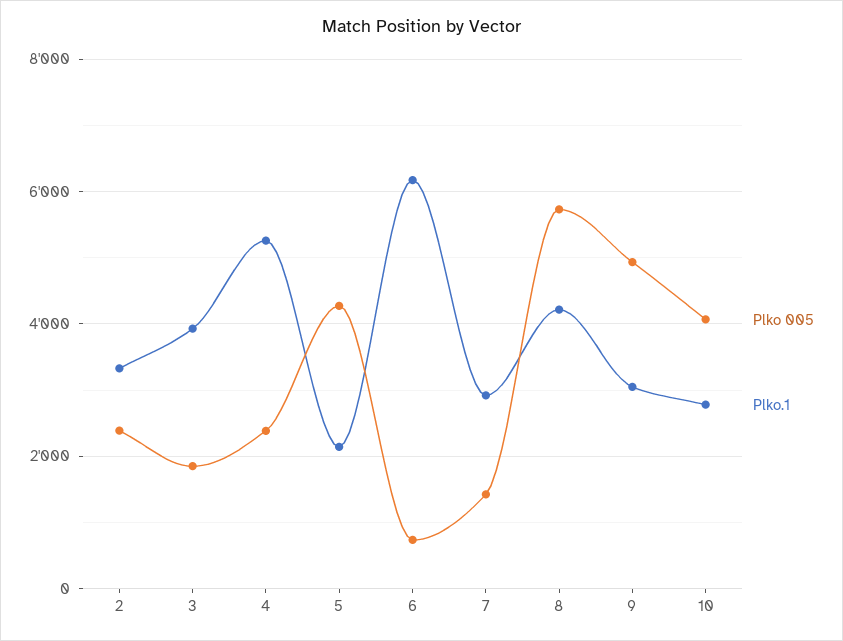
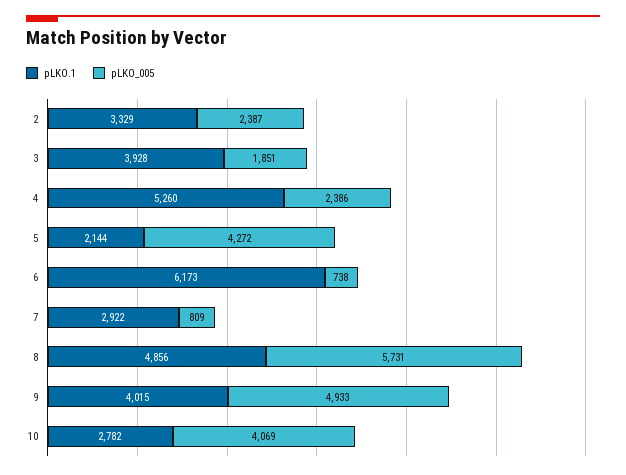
Plko 005, 7: 1400 -> 809
Plko.1, 8: 4200 -> 4856
Plko.1, 9: 3000 -> 4015

